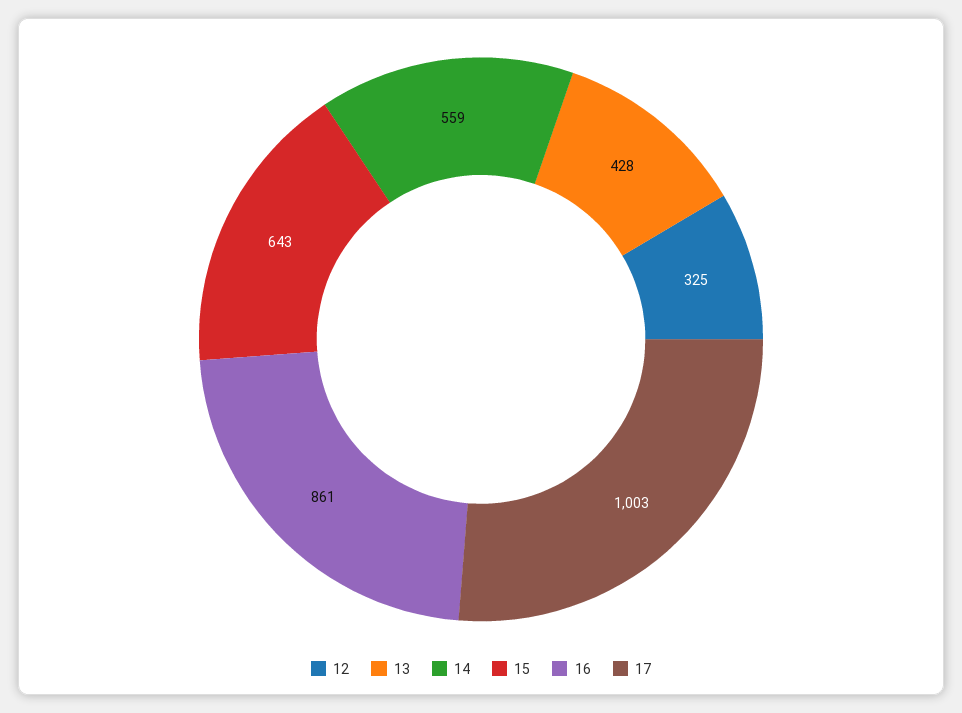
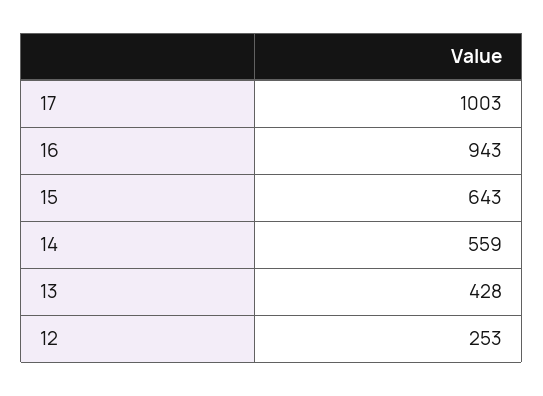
12: 325 -> 253
16: 861 -> 943

